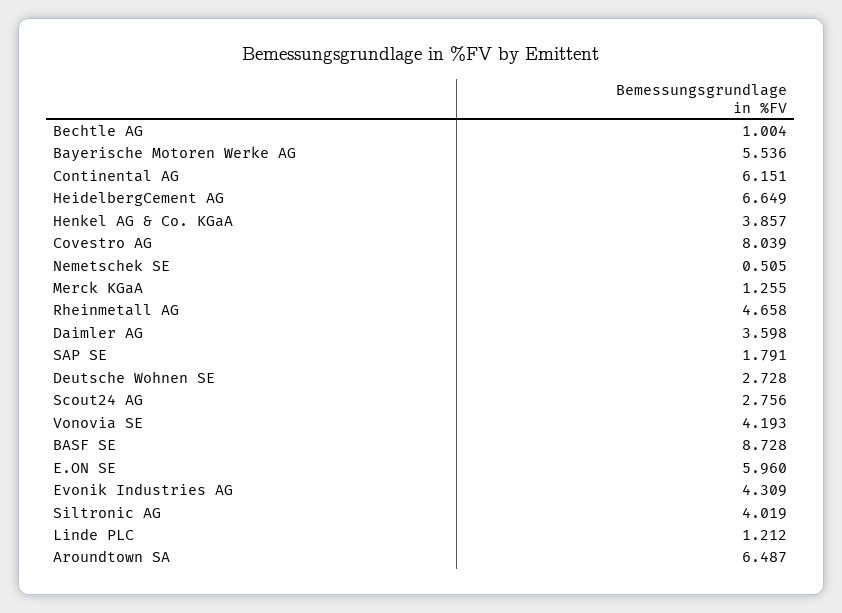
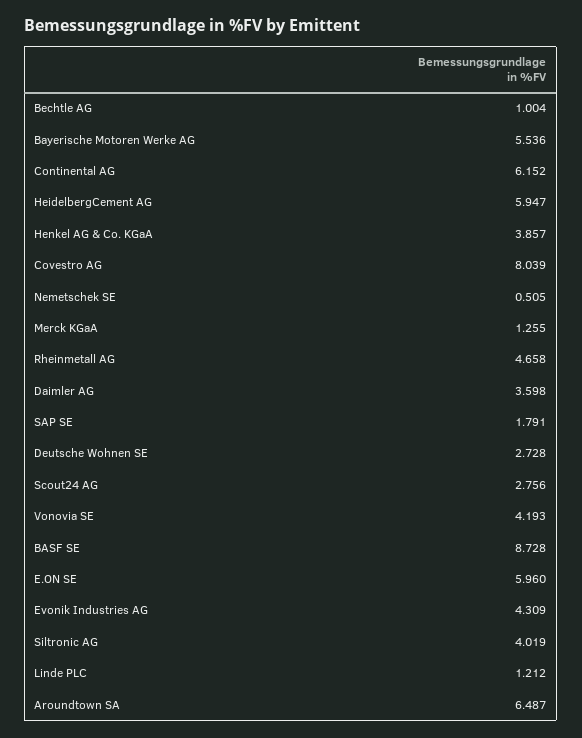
Continental AG: 6.151 -> 6.152
HeidelbergCement AG: 6.649 -> 5.947

